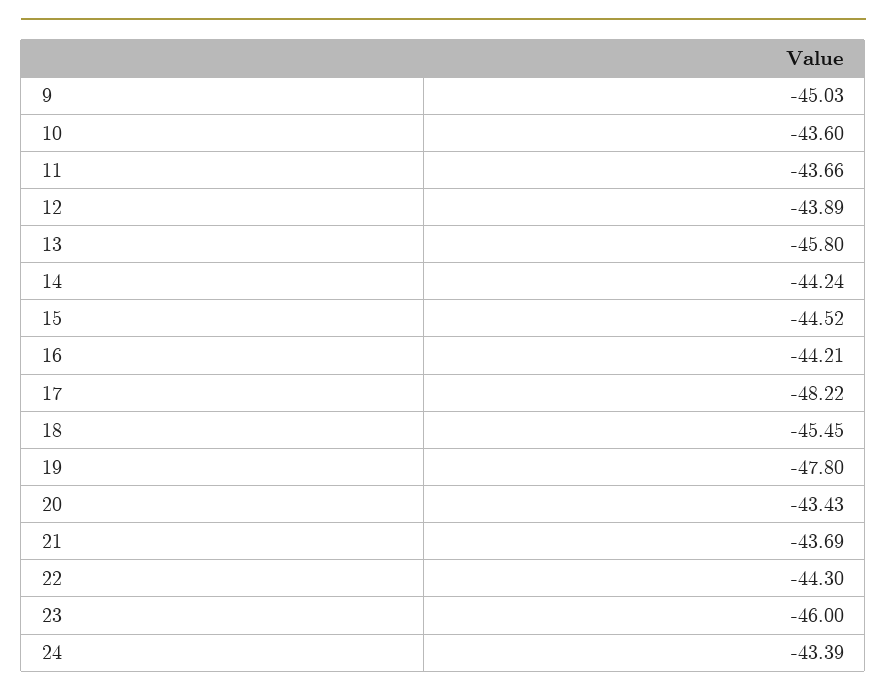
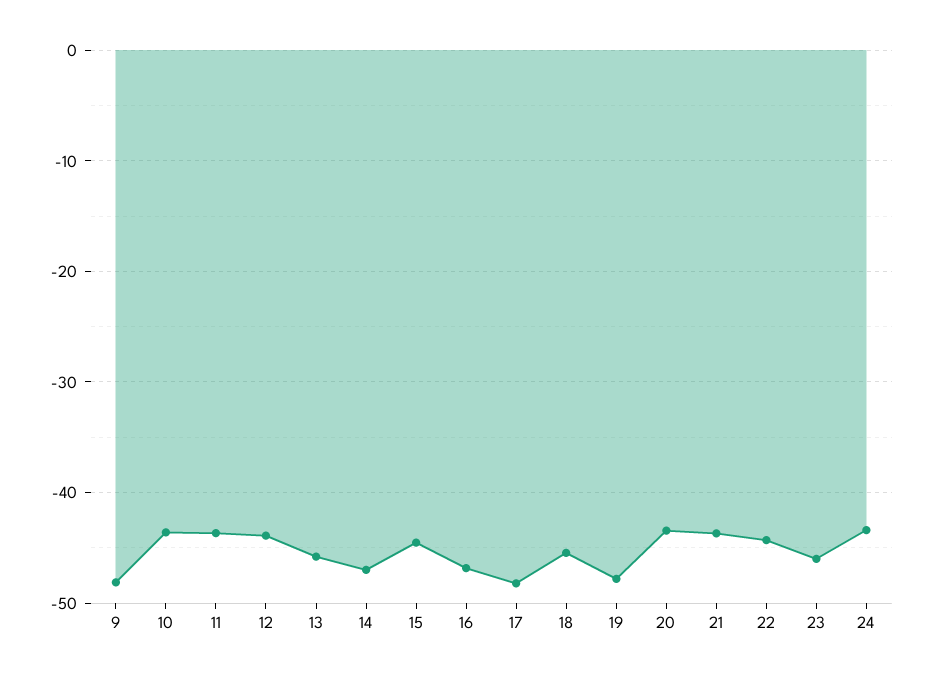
9: -45.03 -> -48
14: -44.24 -> -47
16: -44.21 -> -47

